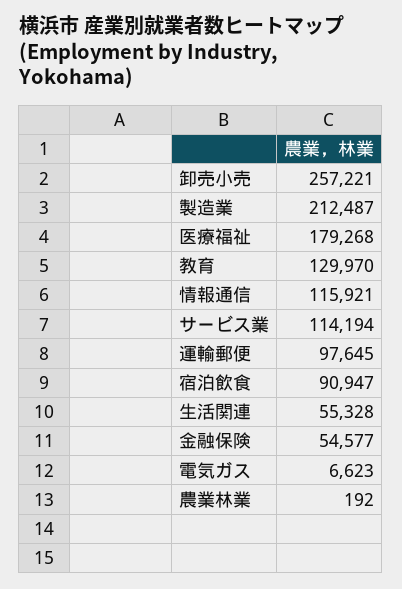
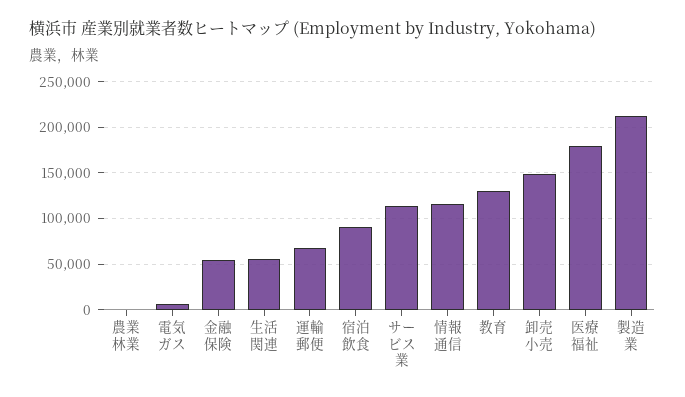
卸売小売: 257221 -> 150000
運輸郵便: 97645 -> 70000

